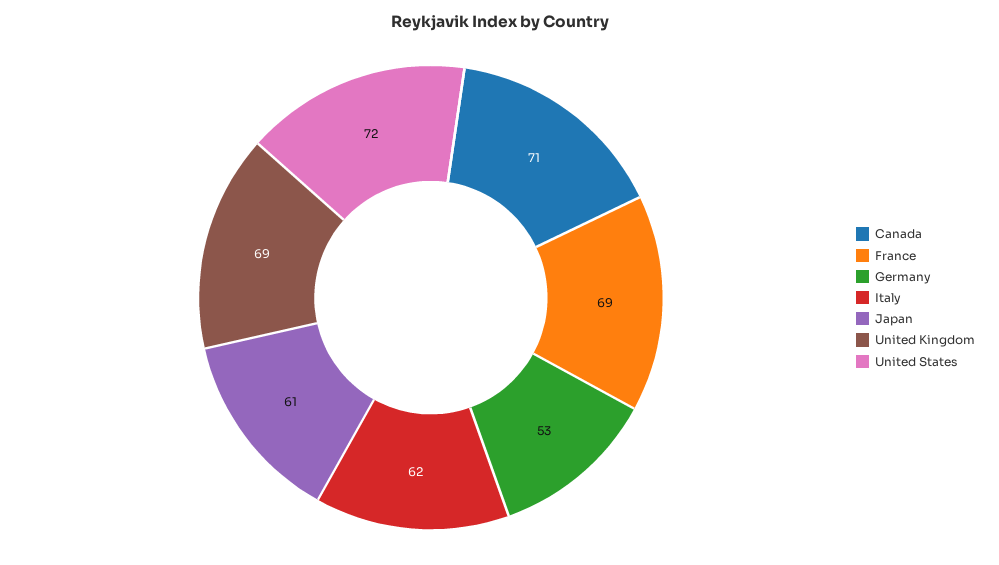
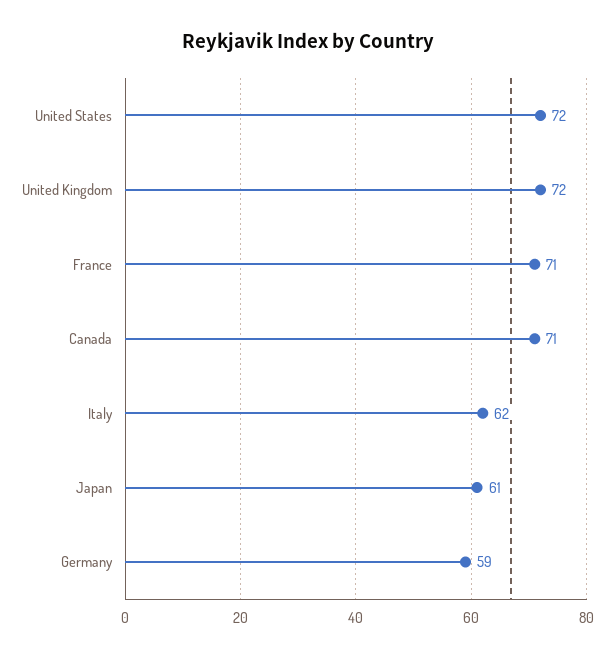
France: 69 -> 71
Germany: 53 -> 59
United Kingdom: 69 -> 72

